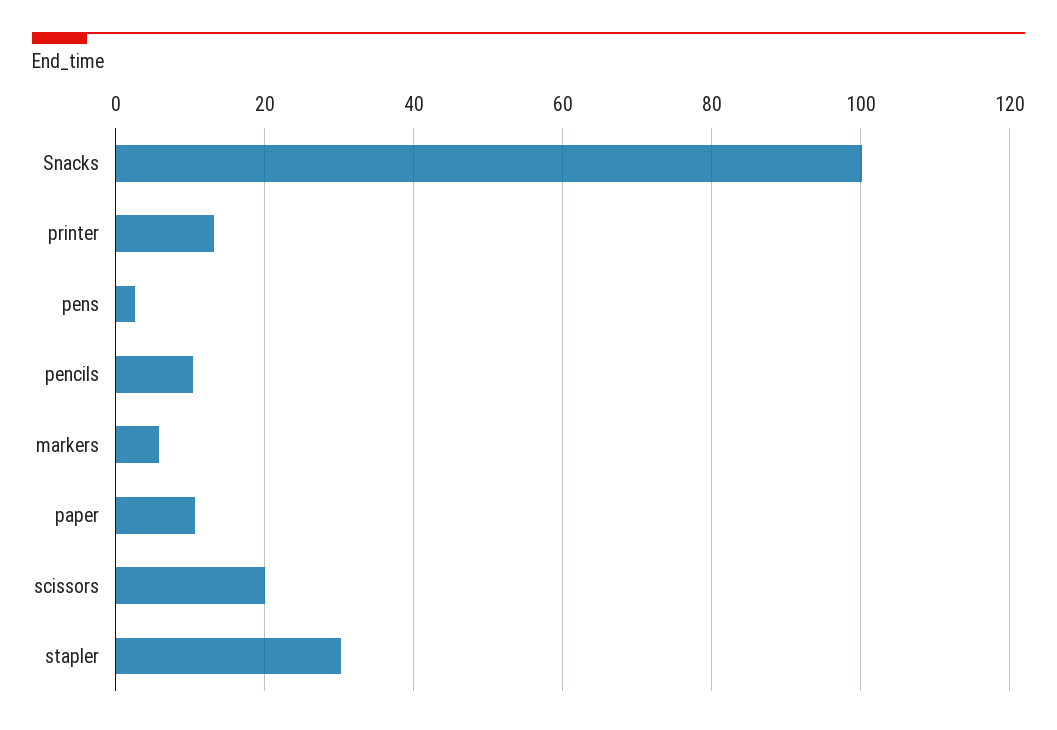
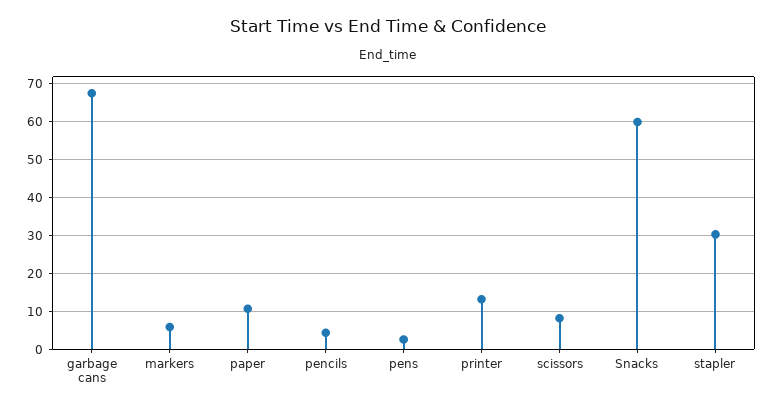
Snacks: 100 -> 60
pencils: 10 -> 4
scissors: 20 -> 8
garbage cans: none -> 68

